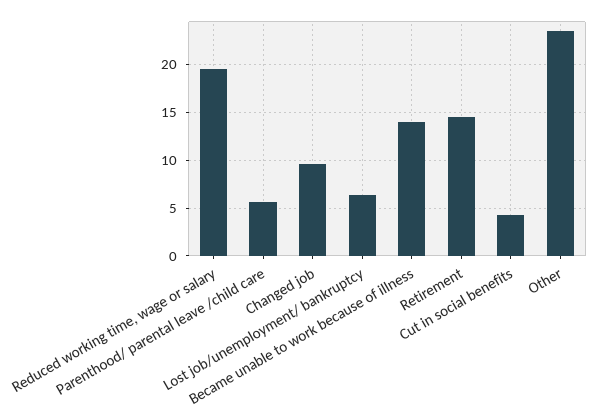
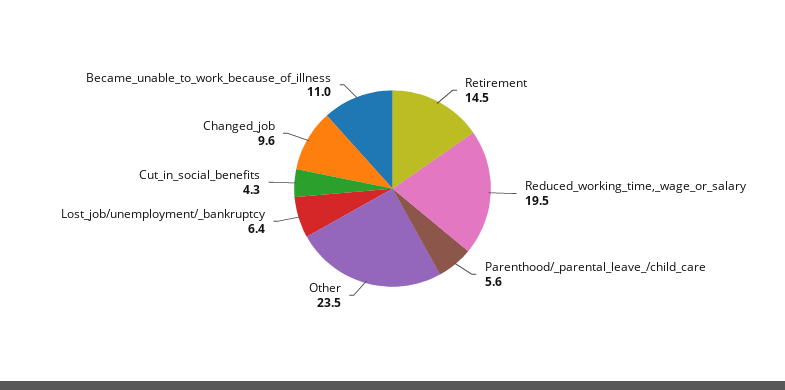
Became unable to work because of illness: 14 -> 11

